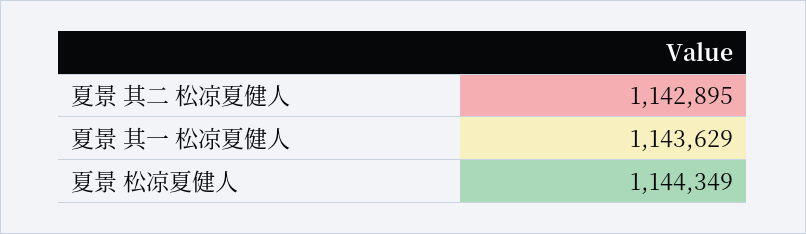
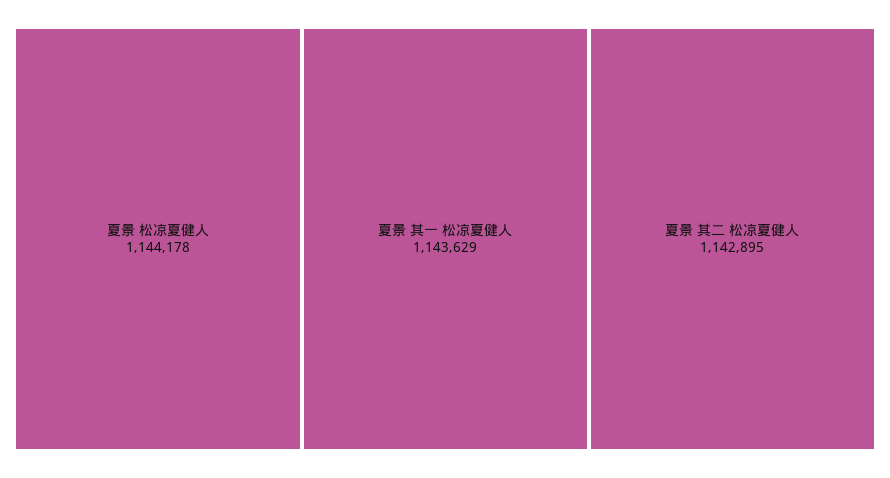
夏景 松凉夏健人: 1144349 -> 1144178

